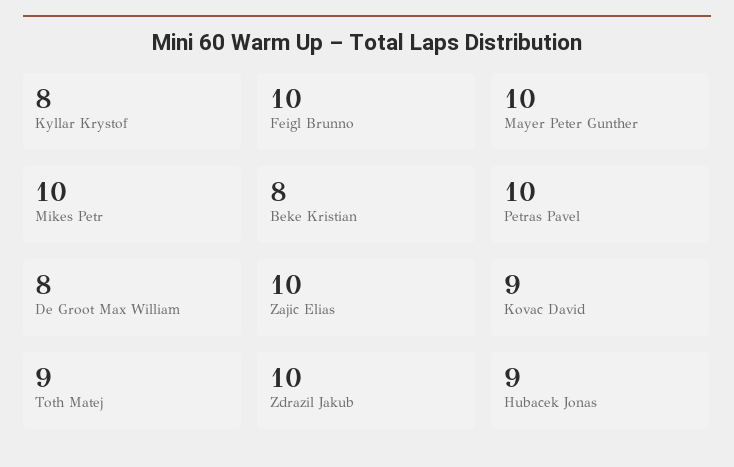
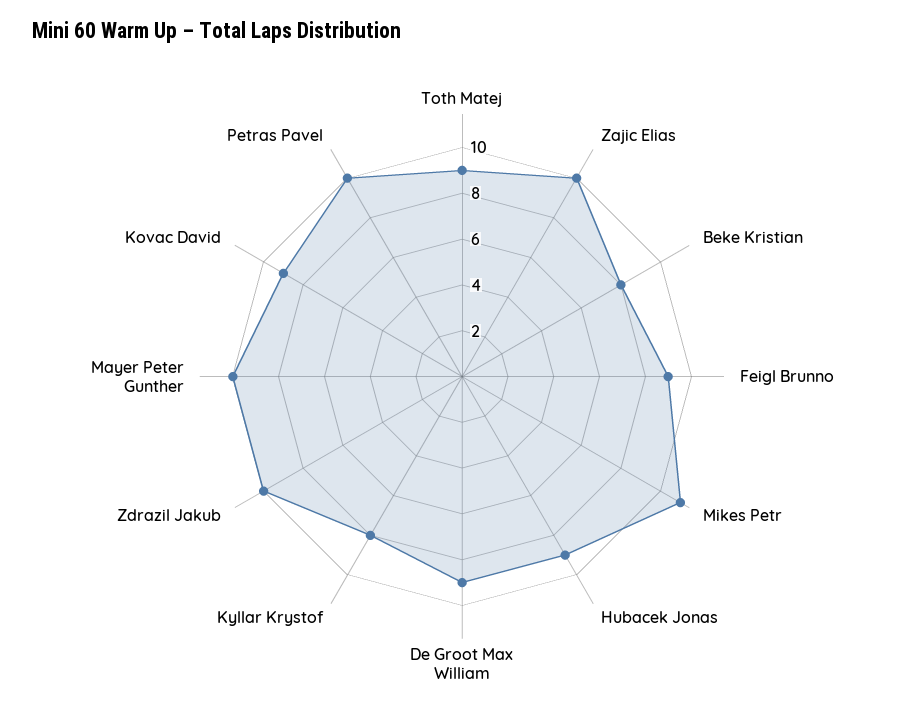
Feigl Brunno: 10 -> 9
Mikes Petr: 10 -> 11
De Groot Max William: 8 -> 9

